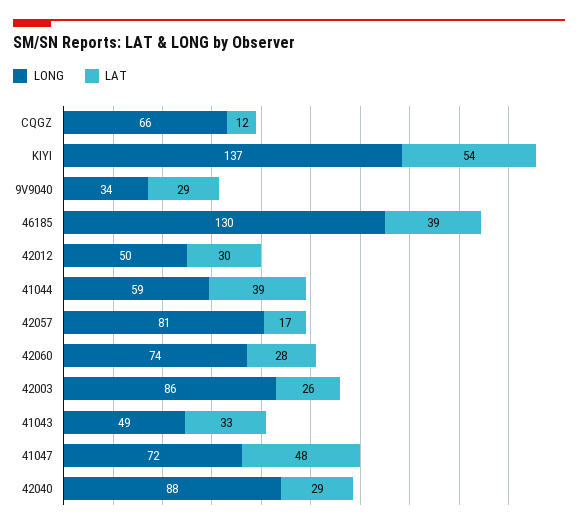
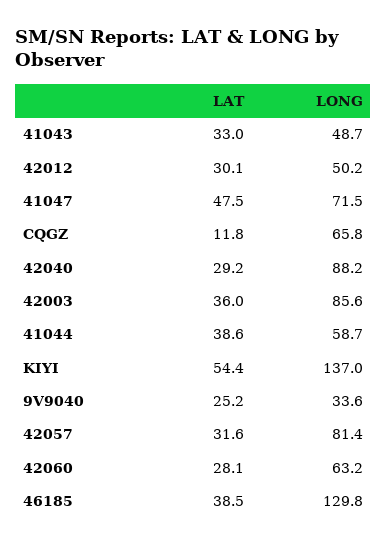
LAT, 9V9040: 29 -> 25.2
LAT, 42057: 17 -> 31.6
LONG, 42060: 74 -> 63.2
LAT, 42003: 26 -> 36

